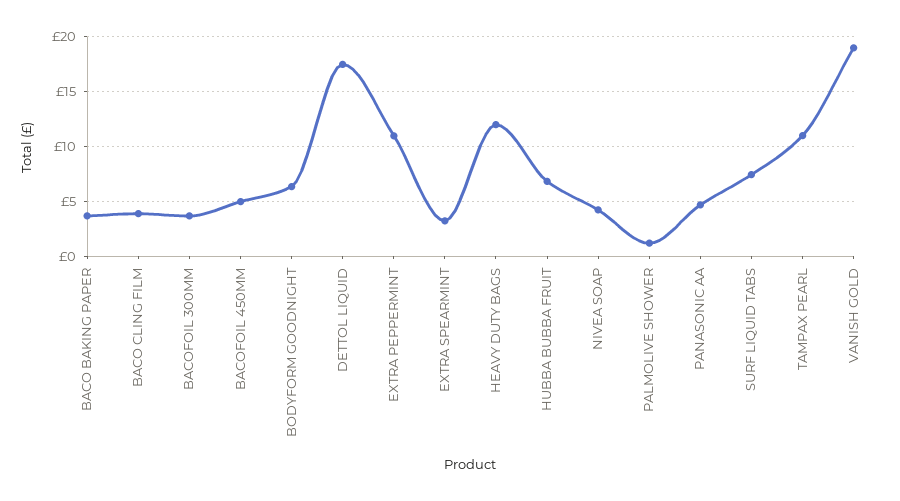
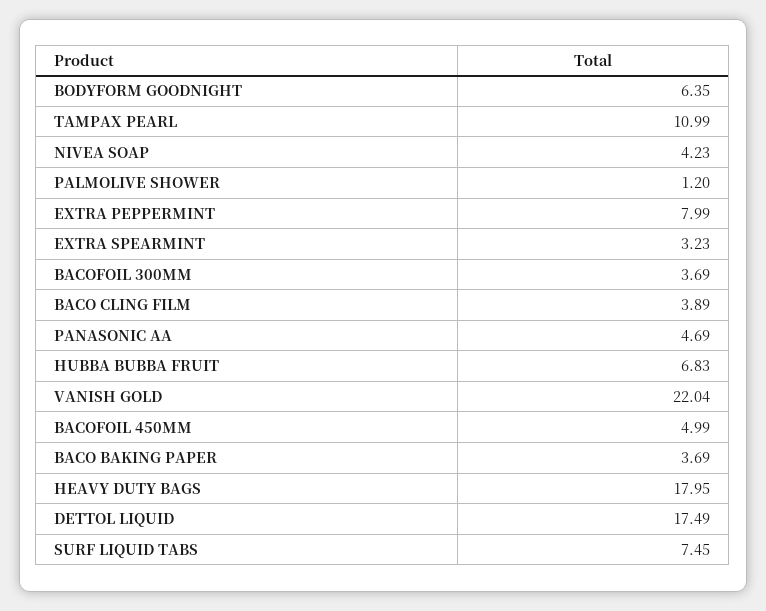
EXTRA PEPPERMINT: 11 -> 7.99
HEAVY DUTY BAGS: 12 -> 17.95
VANISH GOLD: 19 -> 22.04

